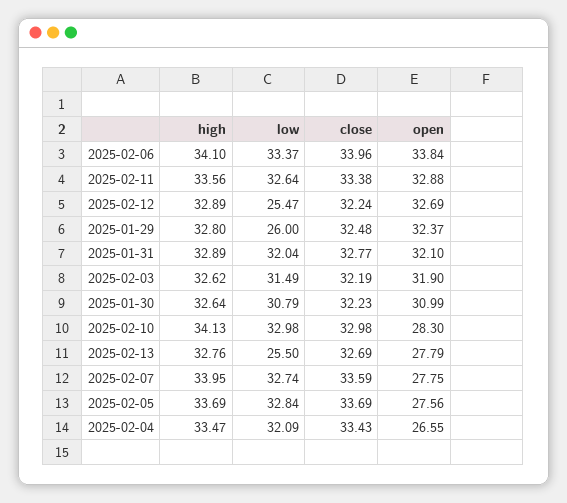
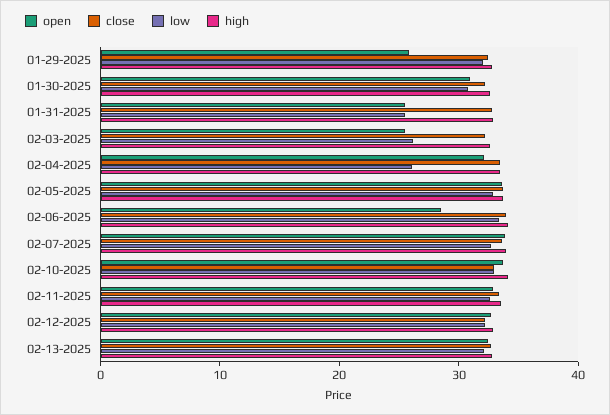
open, 2025-02-06: 33.84 -> 28
low, 2025-02-12: 25.47 -> 32
low, 2025-01-29: 26 -> 32
open, 2025-01-29: 32.37 -> 26
low, 2025-01-31: 32.04 -> 26
open, 2025-01-31: 32.1 -> 26
low, 2025-02-03: 31.49 -> 26
open, 2025-02-03: 31.9 -> 26
open, 2025-02-10: 28.3 -> 34
low, 2025-02-13: 25.5 -> 32
open, 2025-02-13: 27.79 -> 32
open, 2025-02-07: 27.75 -> 34
open, 2025-02-05: 27.56 -> 34
low, 2025-02-04: 32.09 -> 26
open, 2025-02-04: 26.55 -> 32

